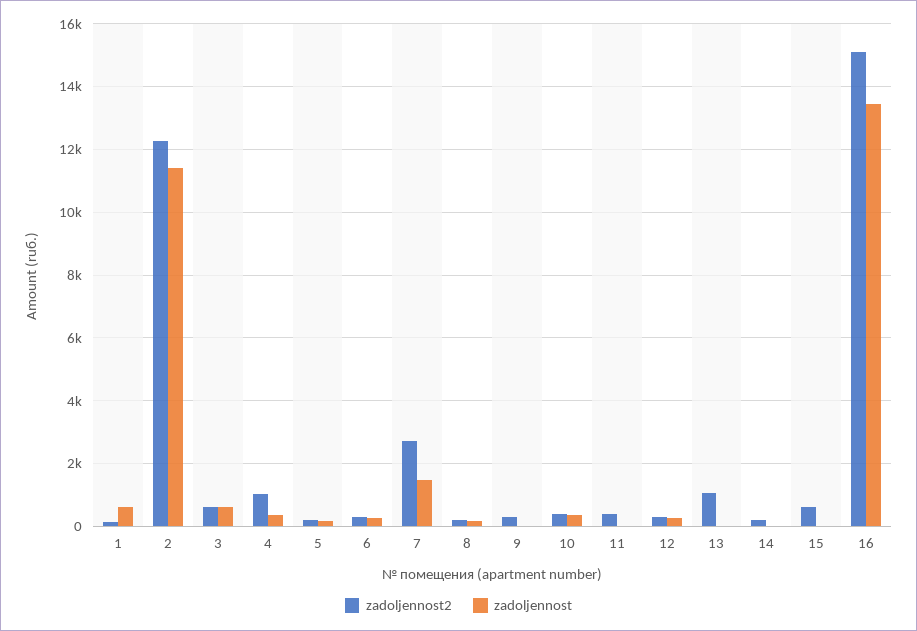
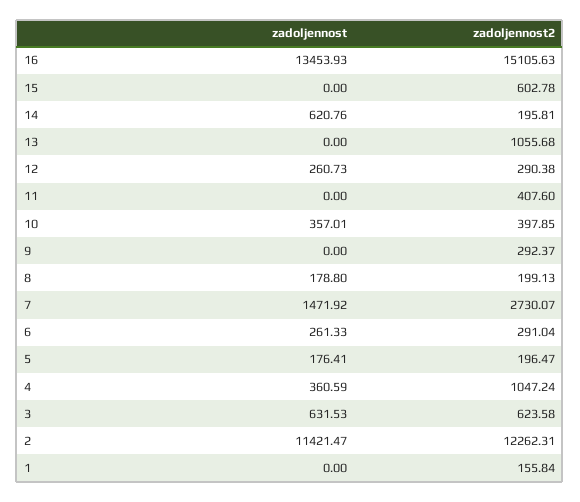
zadoljennost, 1: 600 -> 0
zadoljennost, 14: 0 -> 620.76

